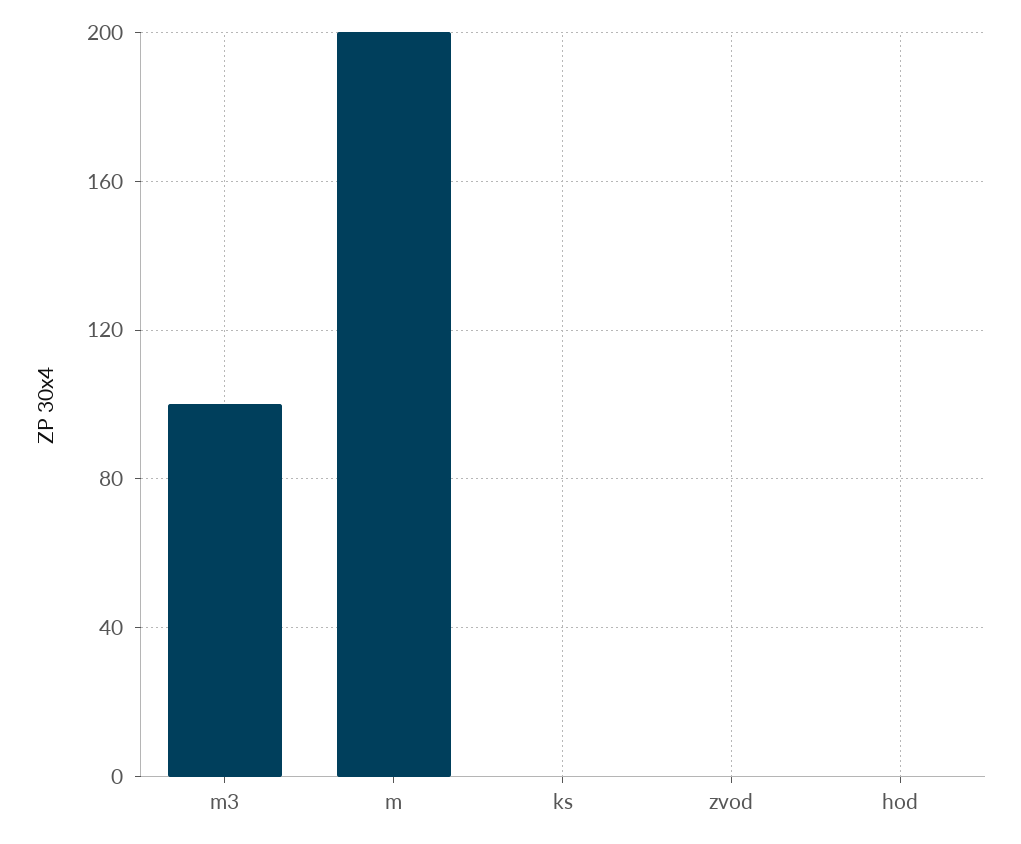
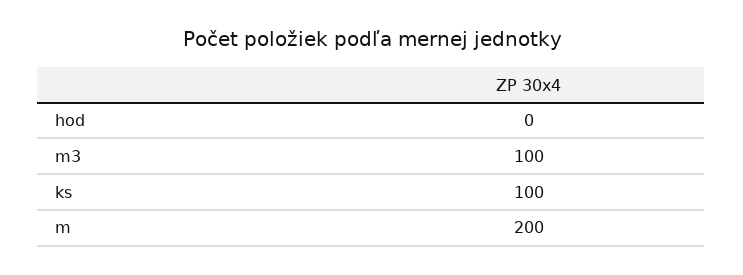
ks: 0 -> 100
zvod: 0 -> none

